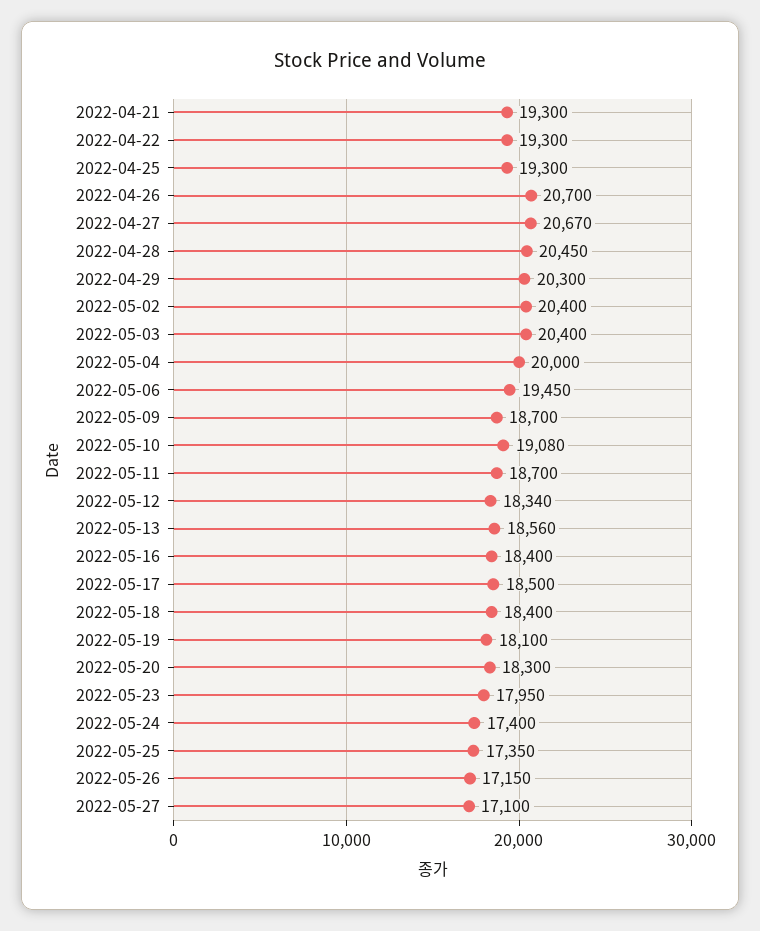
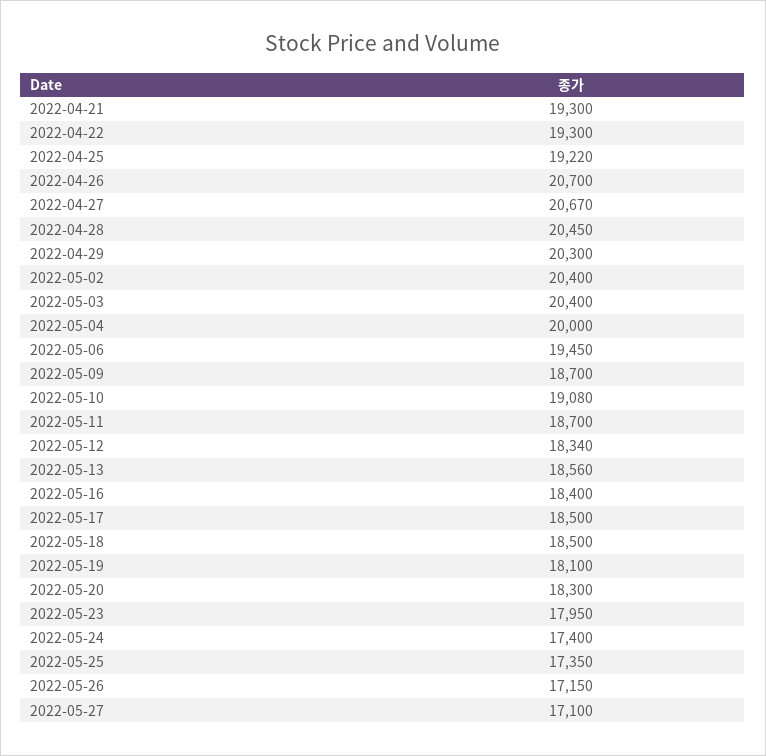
2022-04-25: 19300 -> 19220
2022-05-18: 18400 -> 18500

